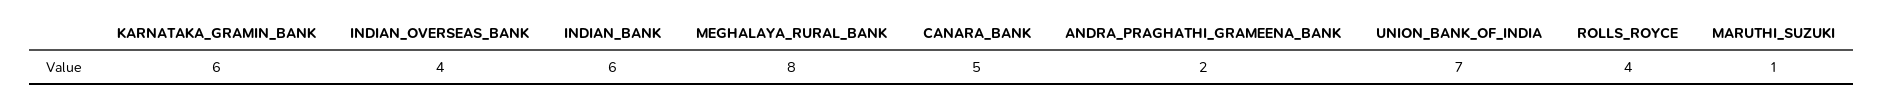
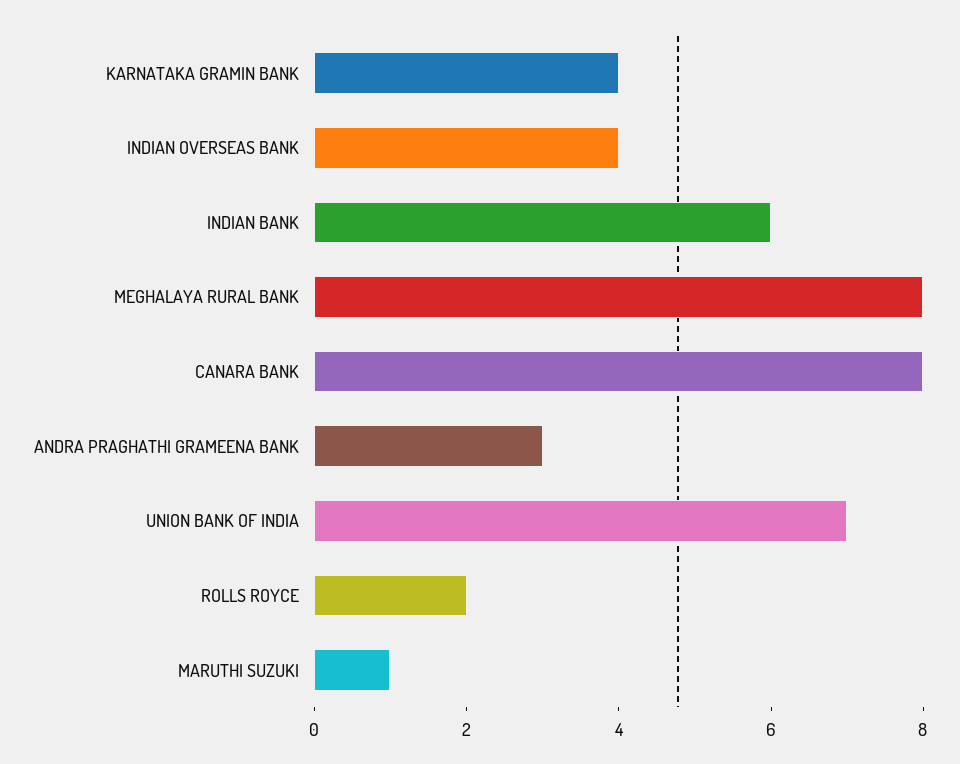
KARNATAKA_GRAMIN_BANK: 6 -> 4
CANARA_BANK: 5 -> 8
ANDRA_PRAGHATHI_GRAMEENA_BANK: 2 -> 3
ROLLS_ROYCE: 4 -> 2

